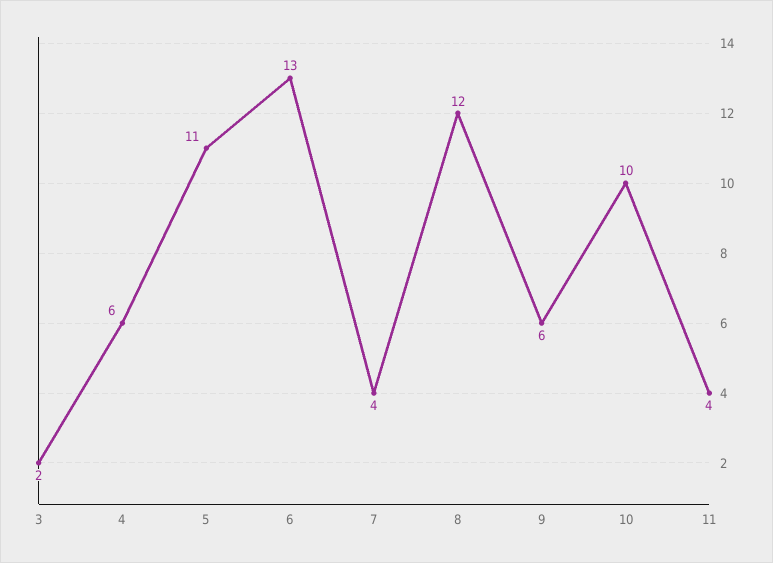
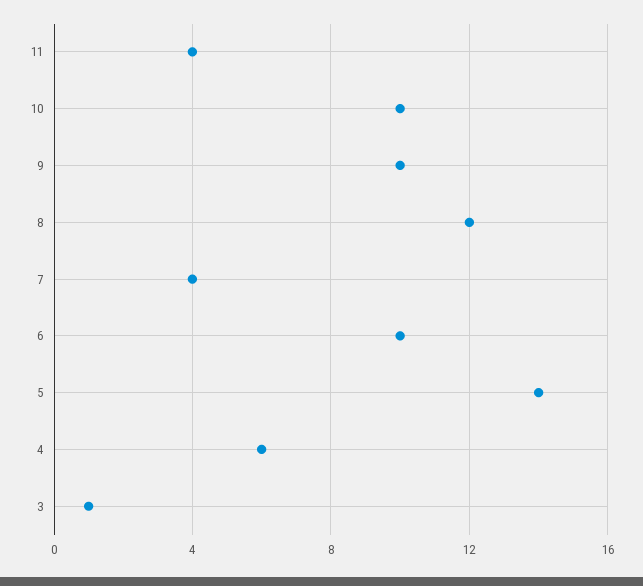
3: 2 -> 1
5: 11 -> 14
6: 13 -> 10
9: 6 -> 10

